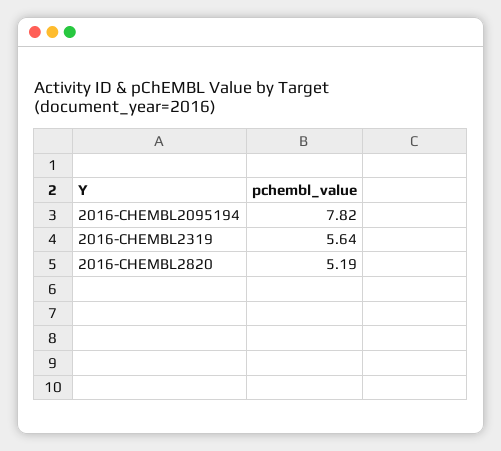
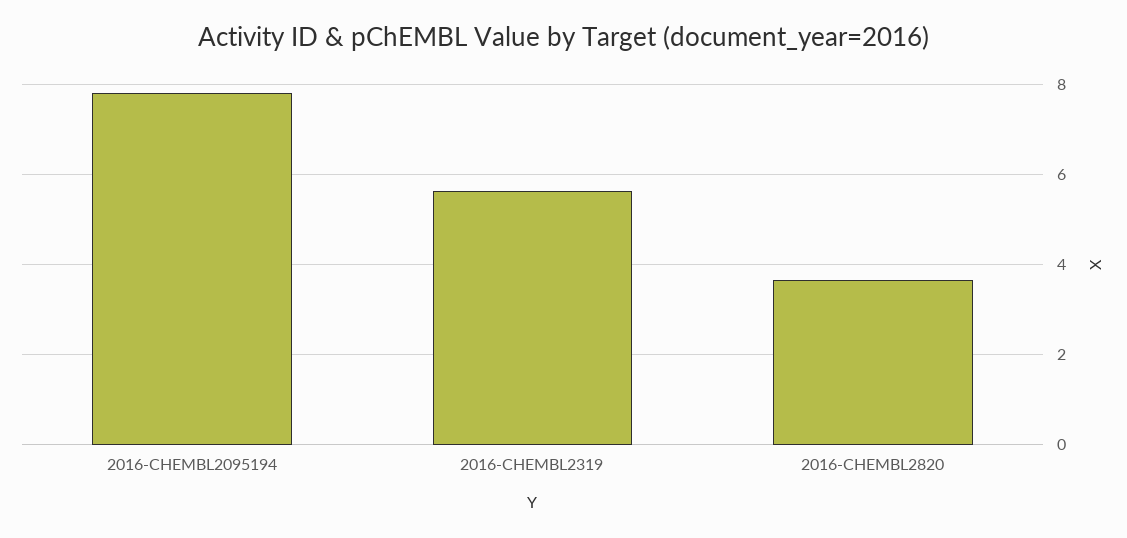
2016-CHEMBL2820: 5.19 -> 3.6

